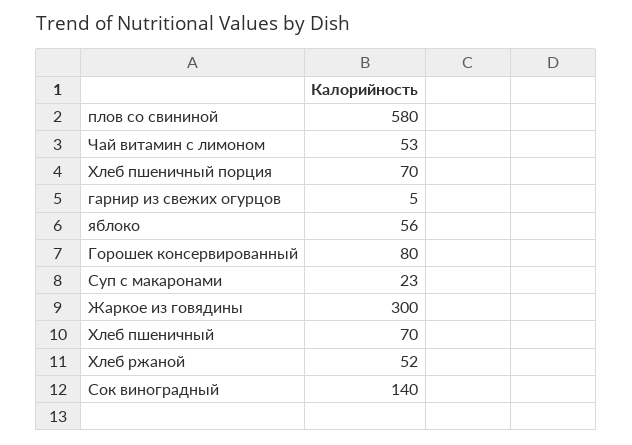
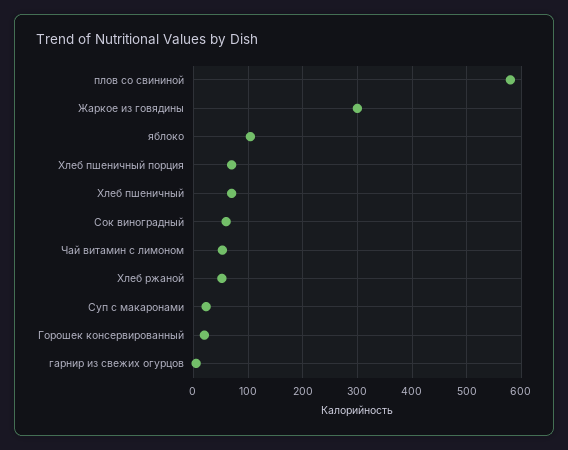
яблоко: 56 -> 100
Горошек консервированный: 80 -> 20
Сок виноградный: 140 -> 60

